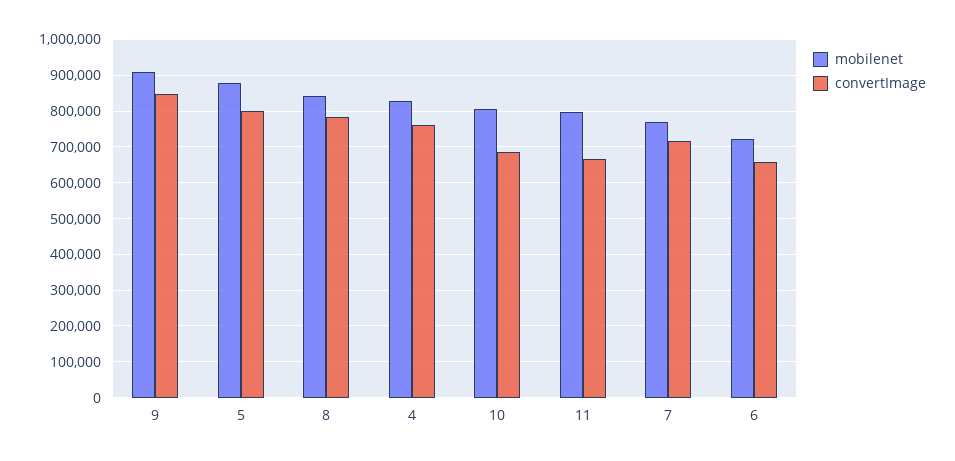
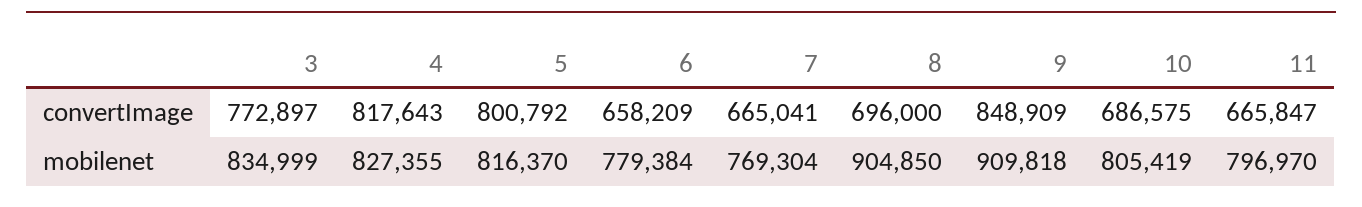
mobilenet, 5: 880000 -> 816370
mobilenet, 8: 840000 -> 904850
convertImage, 8: 780000 -> 696000
convertImage, 4: 760000 -> 817643
convertImage, 7: 720000 -> 665041
mobilenet, 6: 720000 -> 779384
convertImage, 3: none -> 772897
mobilenet, 3: none -> 834999

